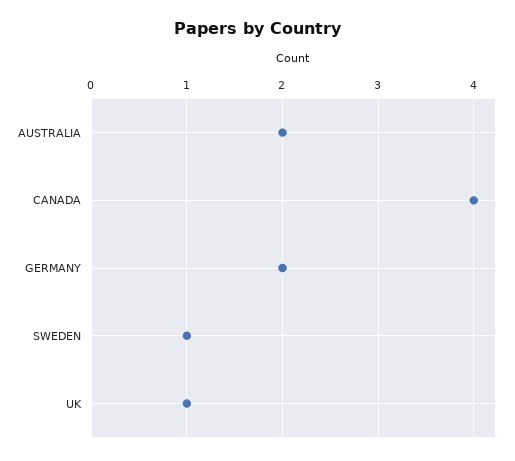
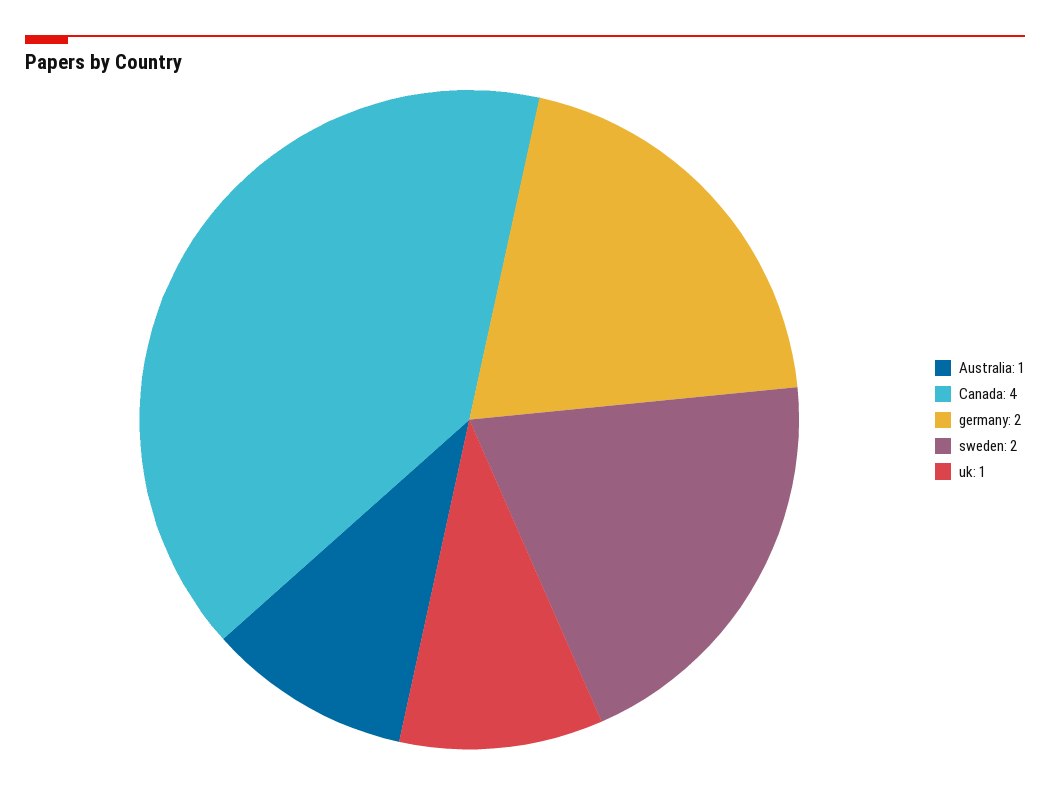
AUSTRALIA: 2 -> 1
SWEDEN: 1 -> 2

